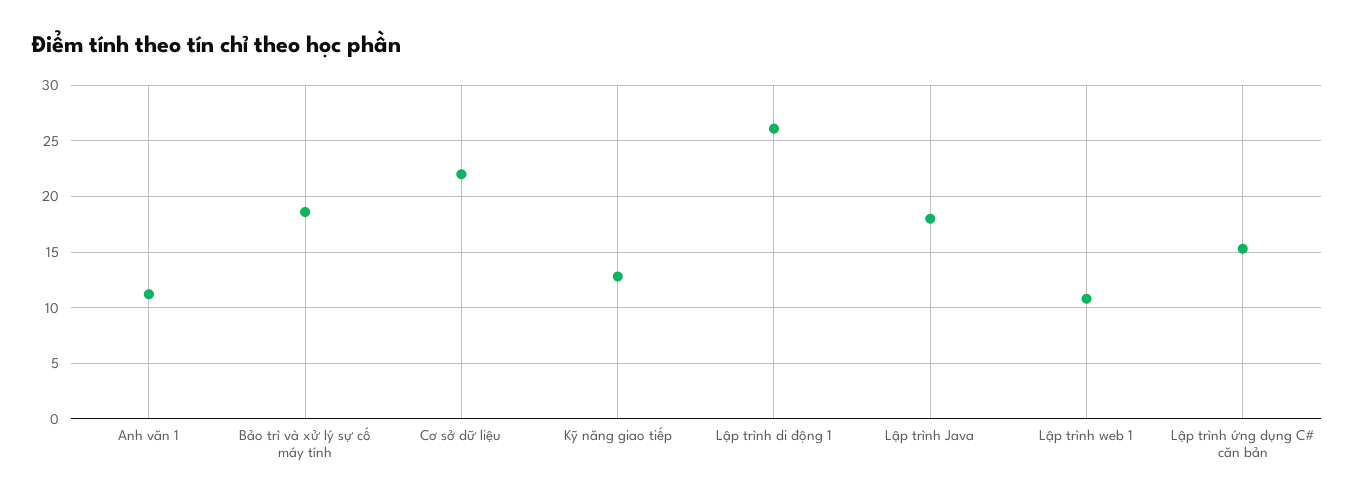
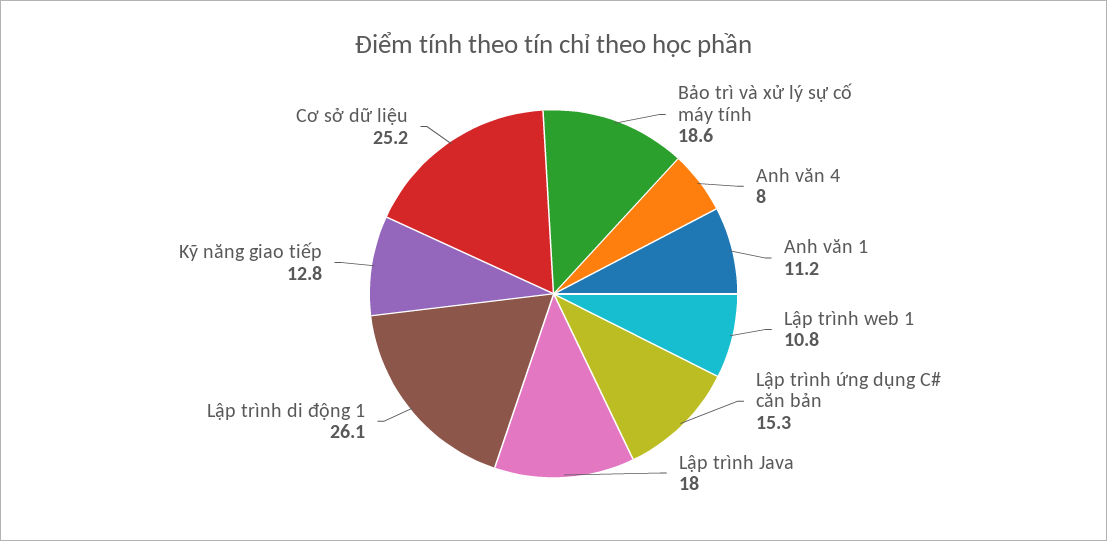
Cơ sở dữ liệu: 22 -> 25.2
Anh văn 4: none -> 8

